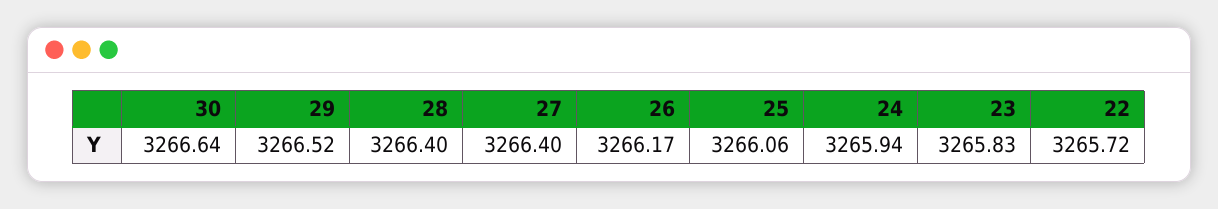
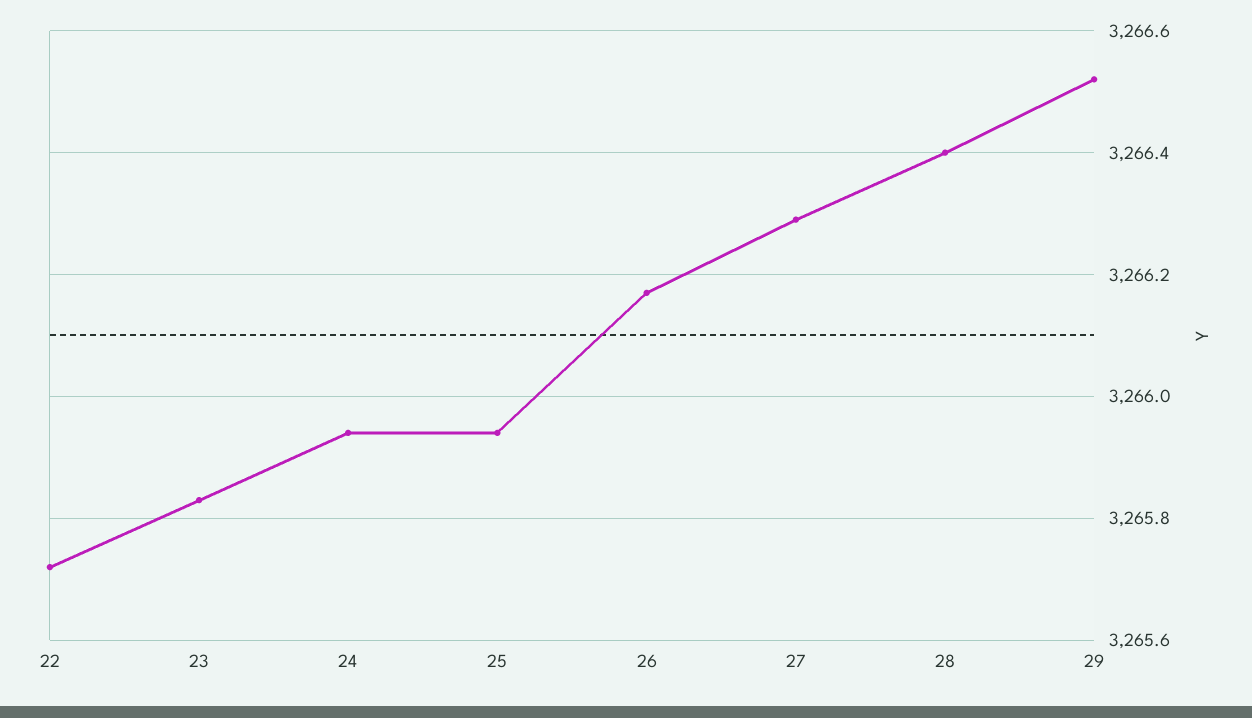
30: 3266.64 -> none
27: 3266.4 -> 3266.3
25: 3266.06 -> 3265.95

